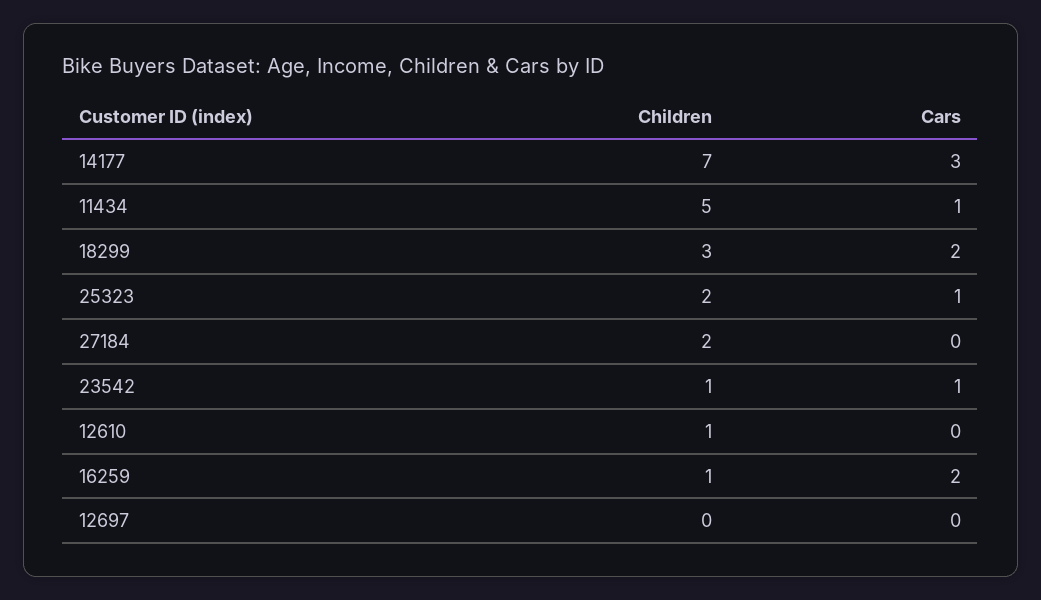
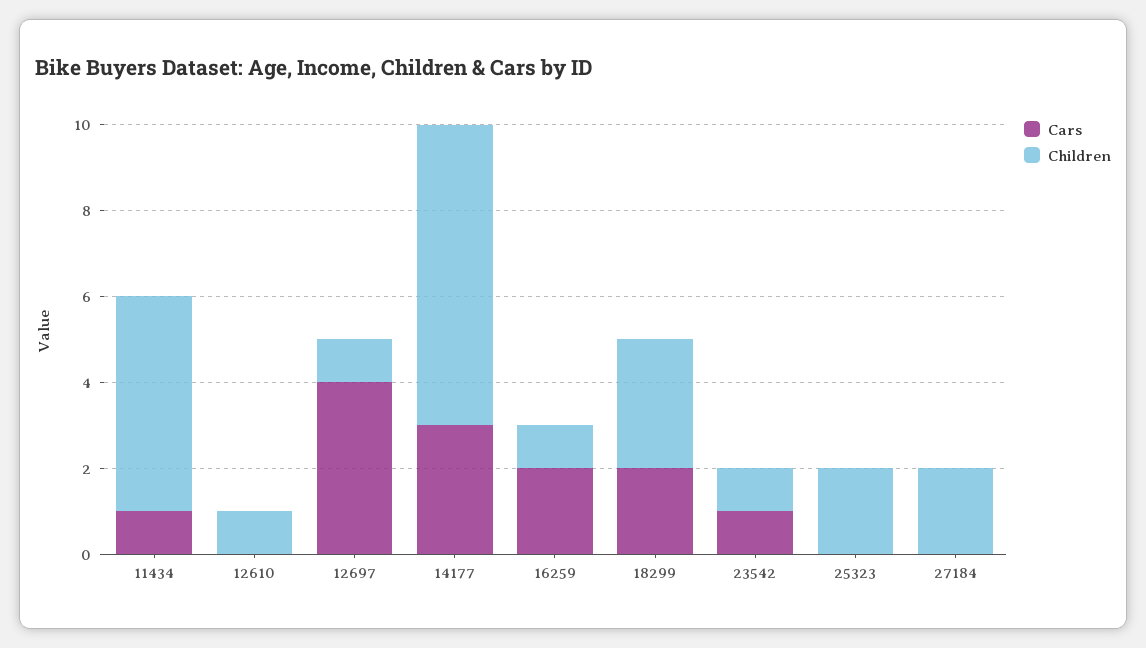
Cars, 25323: 1 -> 0
Children, 12697: 0 -> 1
Cars, 12697: 0 -> 4

